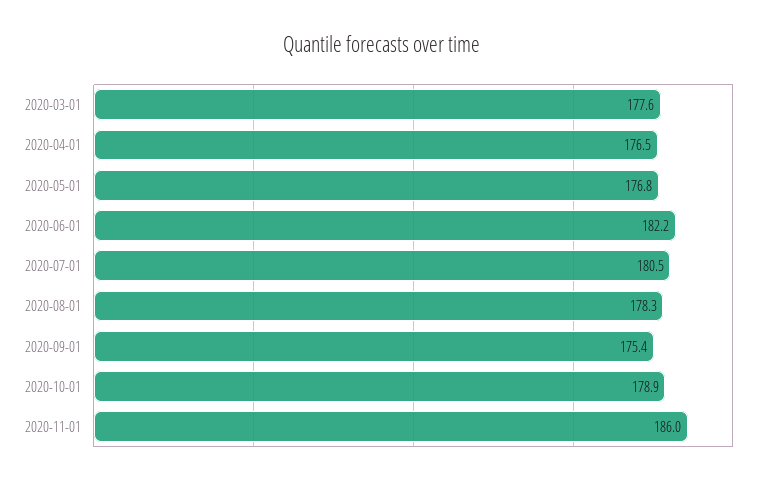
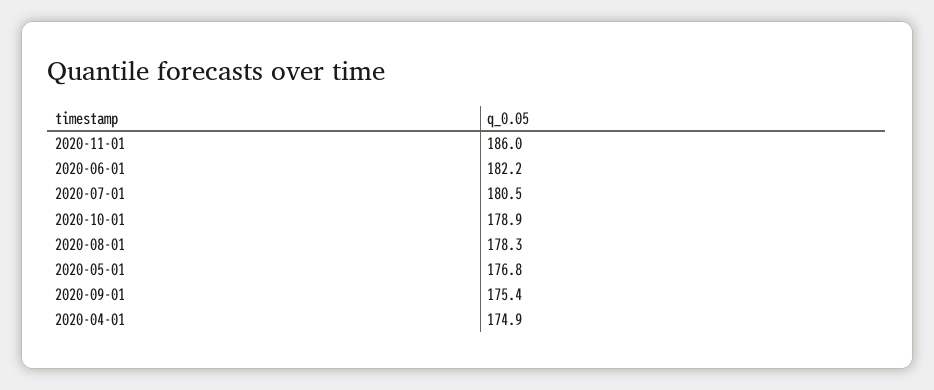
2020-03-01: 177.6 -> none
2020-04-01: 176.5 -> 174.9

